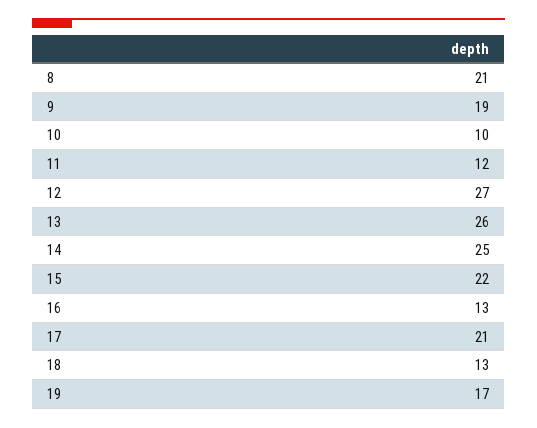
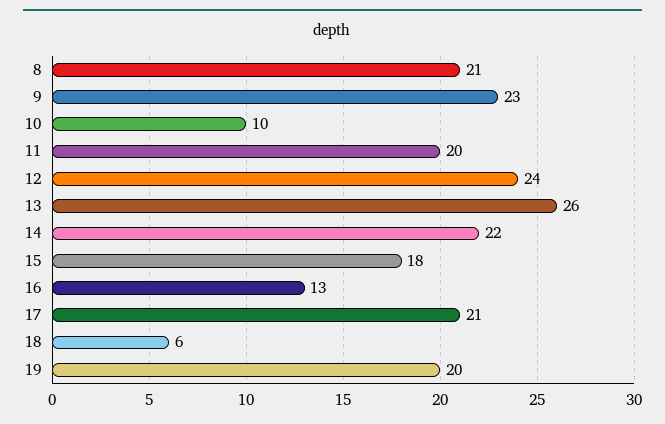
9: 19 -> 23
11: 12 -> 20
12: 27 -> 24
14: 25 -> 22
15: 22 -> 18
18: 13 -> 6
19: 17 -> 20

